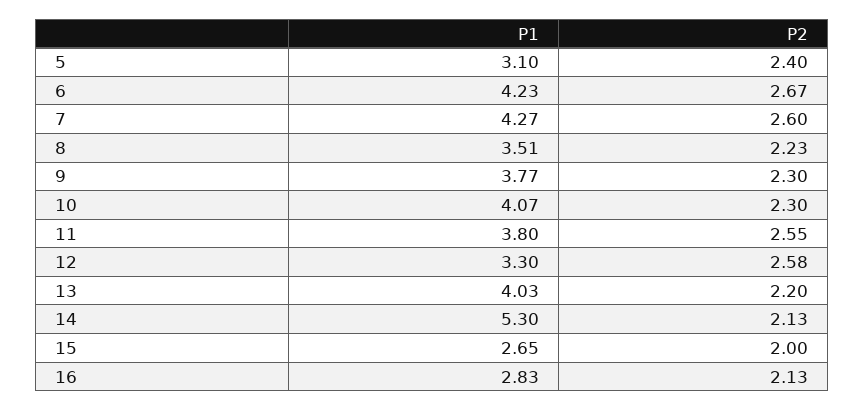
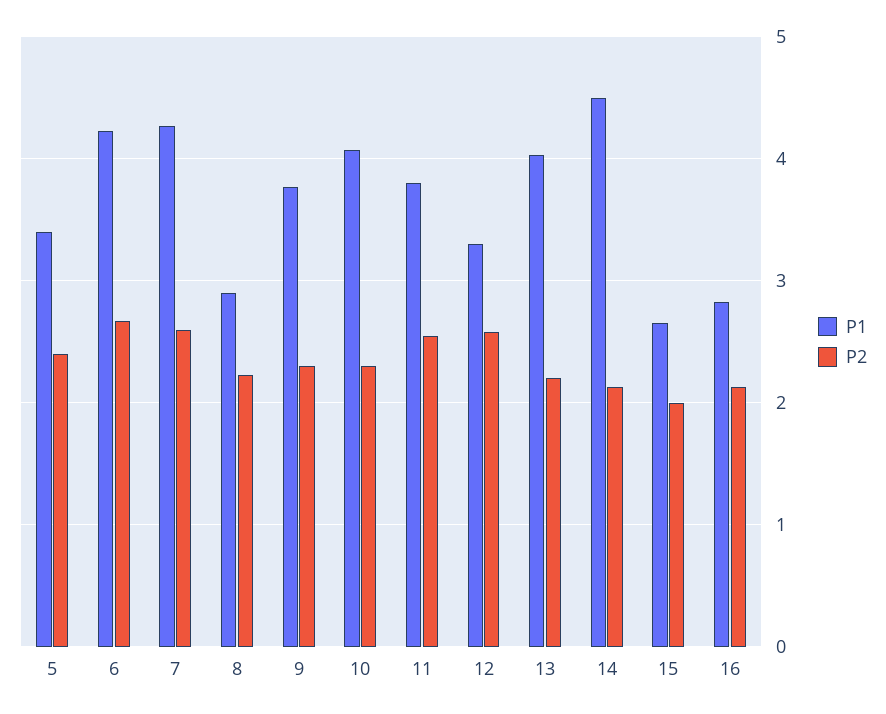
P1, 5: 3.1 -> 3.4
P1, 8: 3.51 -> 2.9
P1, 14: 5.3 -> 4.5

